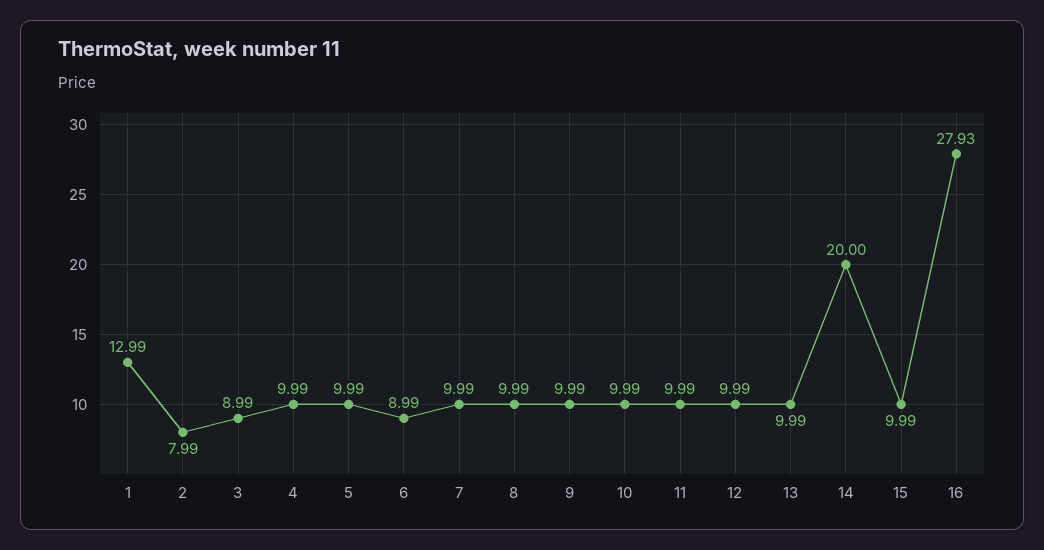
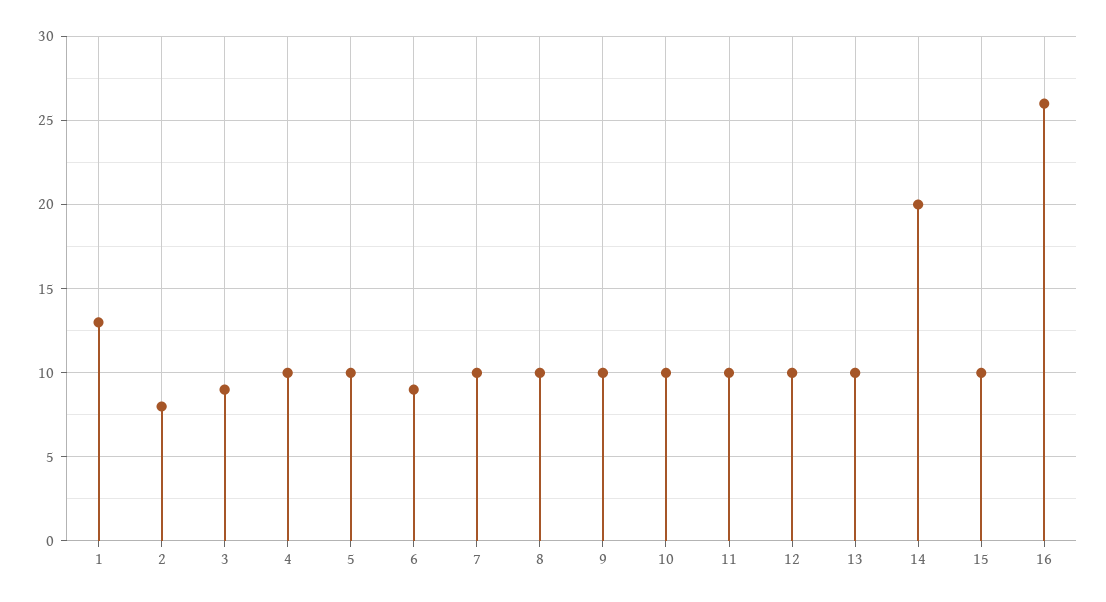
16: 27.93 -> 26

